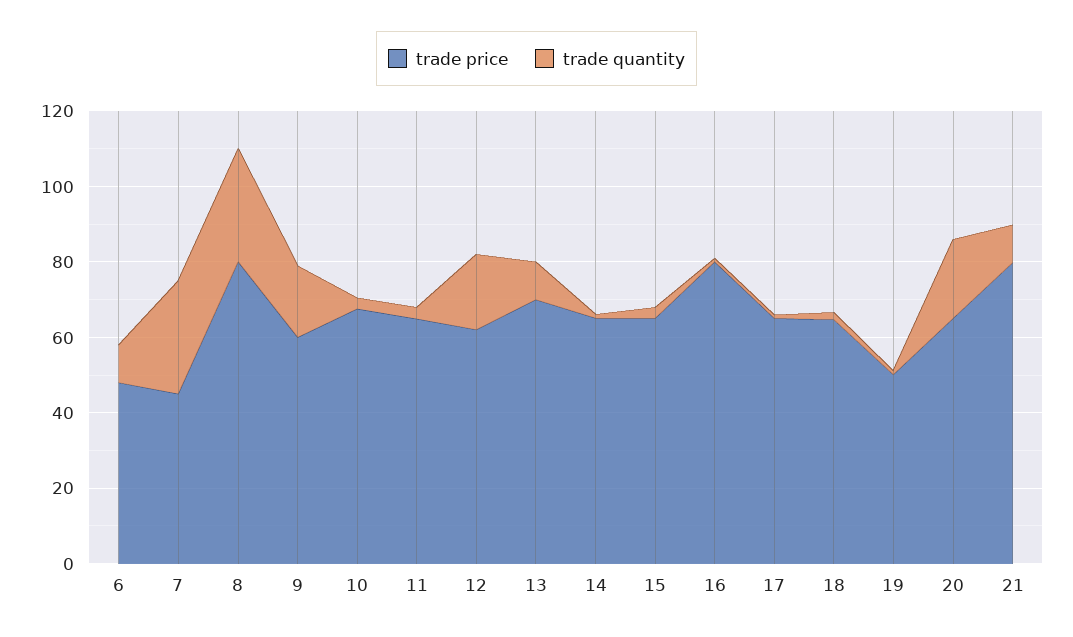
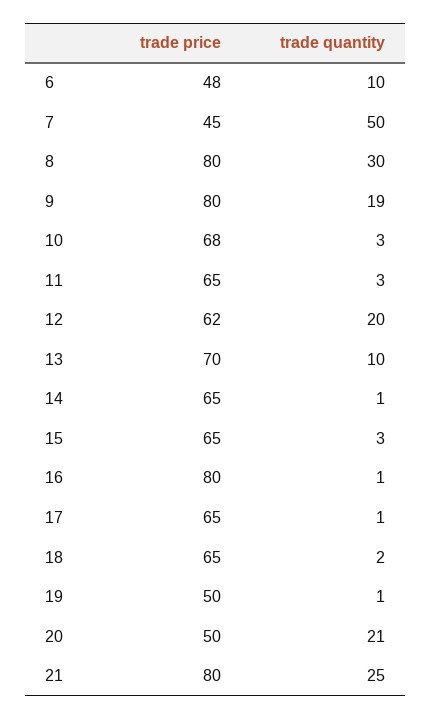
trade quantity, 7: 30 -> 50
trade price, 9: 60 -> 80
trade price, 20: 65 -> 50
trade quantity, 21: 10 -> 25

